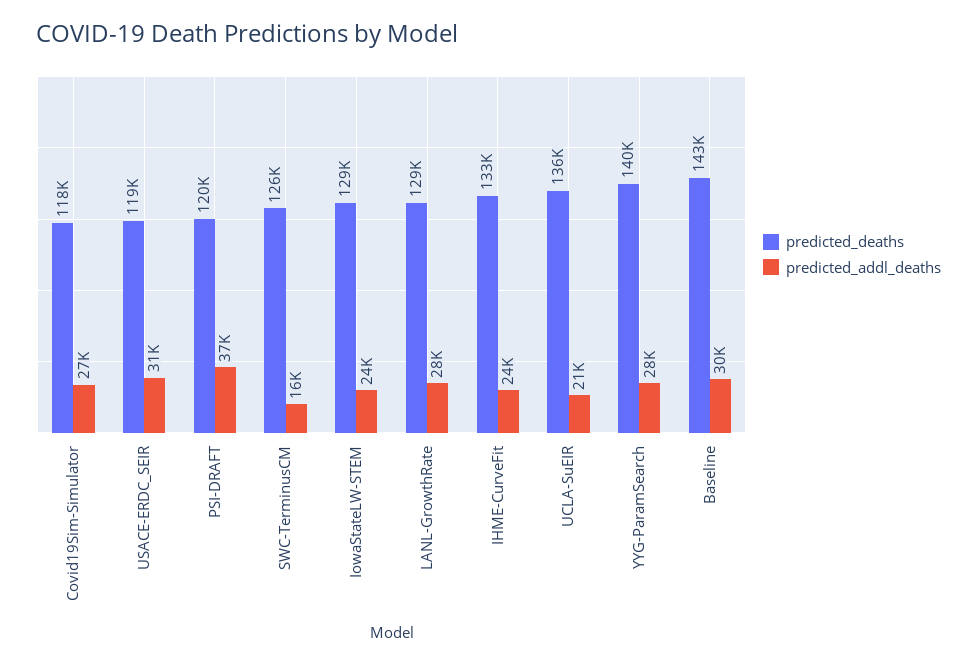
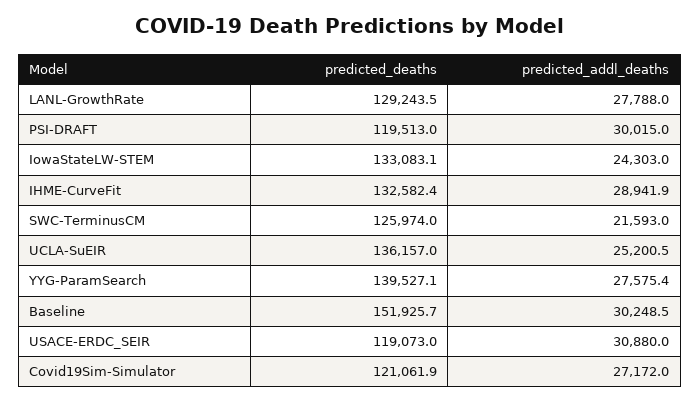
predicted_deaths, Covid19Sim-Simulator: 118000 -> 121061.9
predicted_addl_deaths, PSI-DRAFT: 37000 -> 30015
predicted_addl_deaths, SWC-TerminusCM: 16000 -> 21593
predicted_deaths, IowaStateLW-STEM: 129000 -> 133083.1
predicted_addl_deaths, IHME-CurveFit: 24000 -> 28941.9
predicted_addl_deaths, UCLA-SuEIR: 21000 -> 25200.5
predicted_deaths, Baseline: 143000 -> 151925.7

